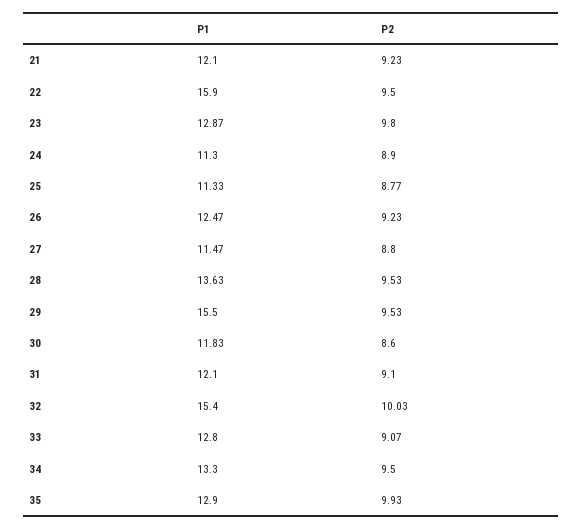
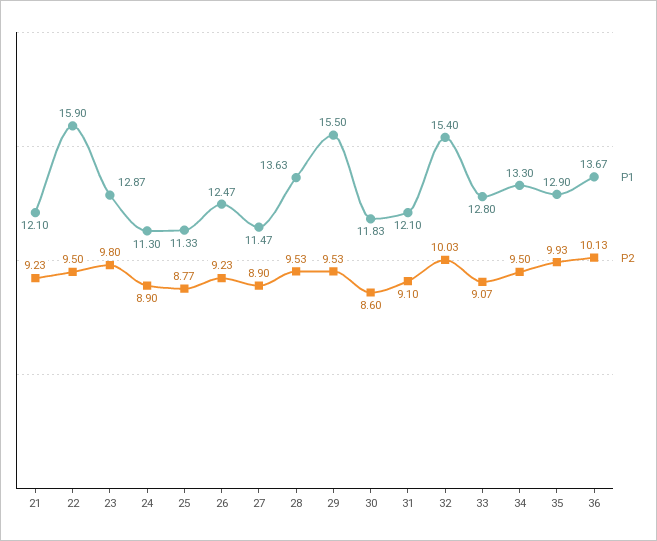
P2, 27: 8.8 -> 8.9
P1, 36: none -> 13.67
P2, 36: none -> 10.13

